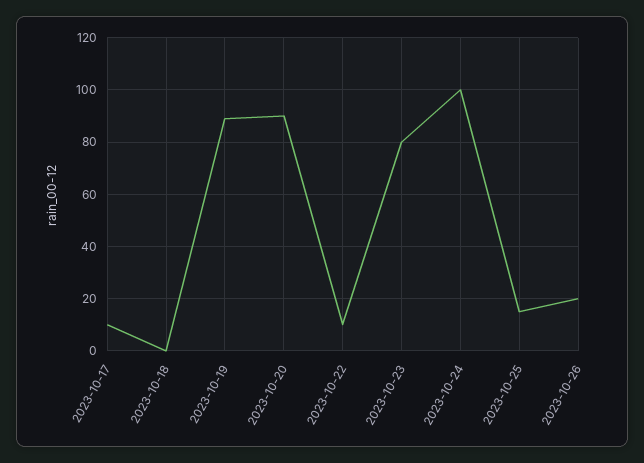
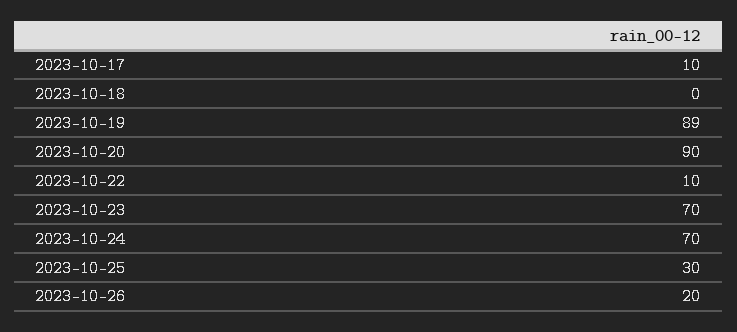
2023-10-23: 80 -> 70
2023-10-24: 100 -> 70
2023-10-25: 15 -> 30

